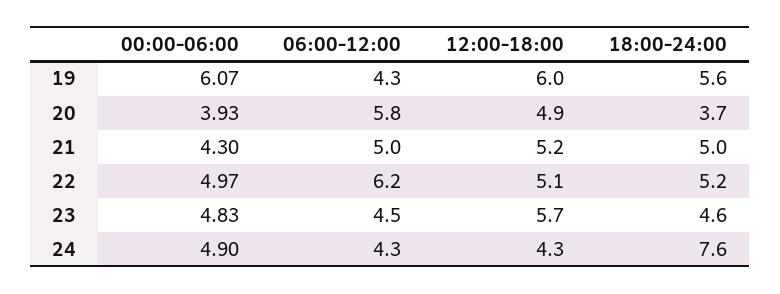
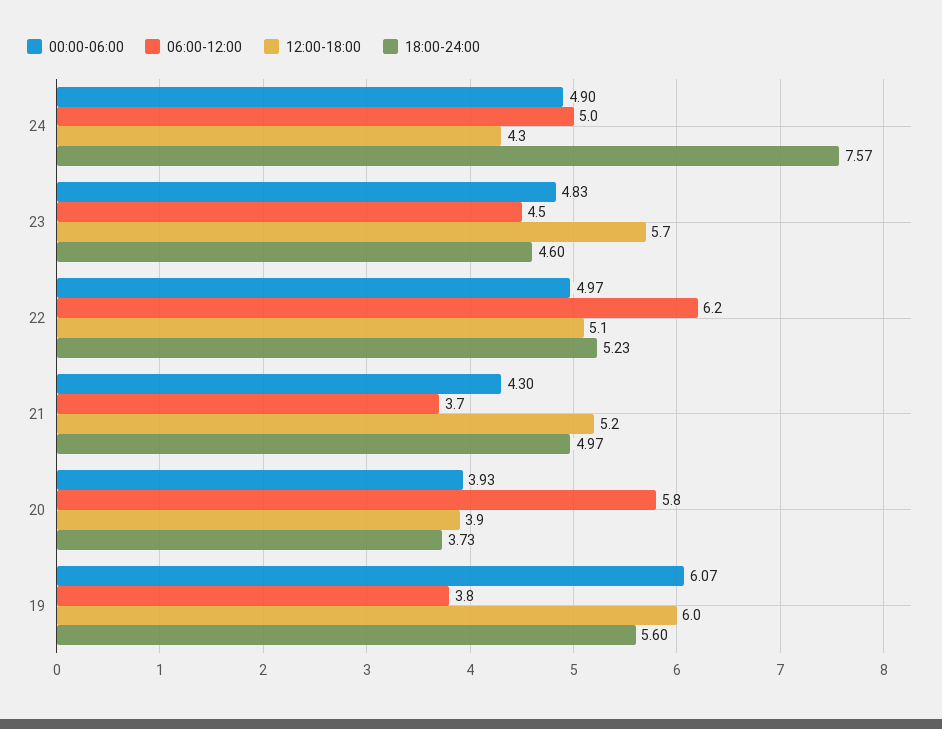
06:00-12:00, 19: 4.3 -> 3.8
12:00-18:00, 20: 4.9 -> 3.9
06:00-12:00, 21: 5 -> 3.7
06:00-12:00, 24: 4.3 -> 5

